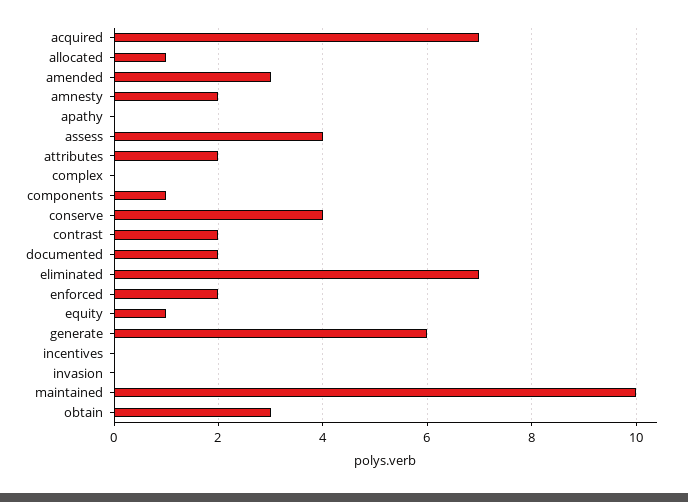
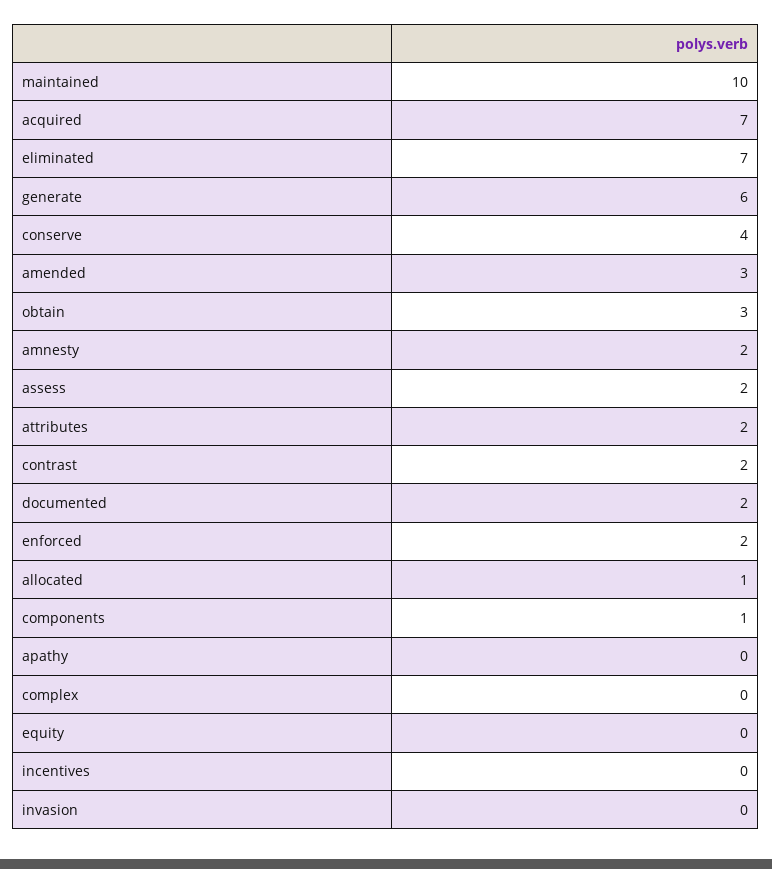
assess: 4 -> 2
equity: 1 -> 0

